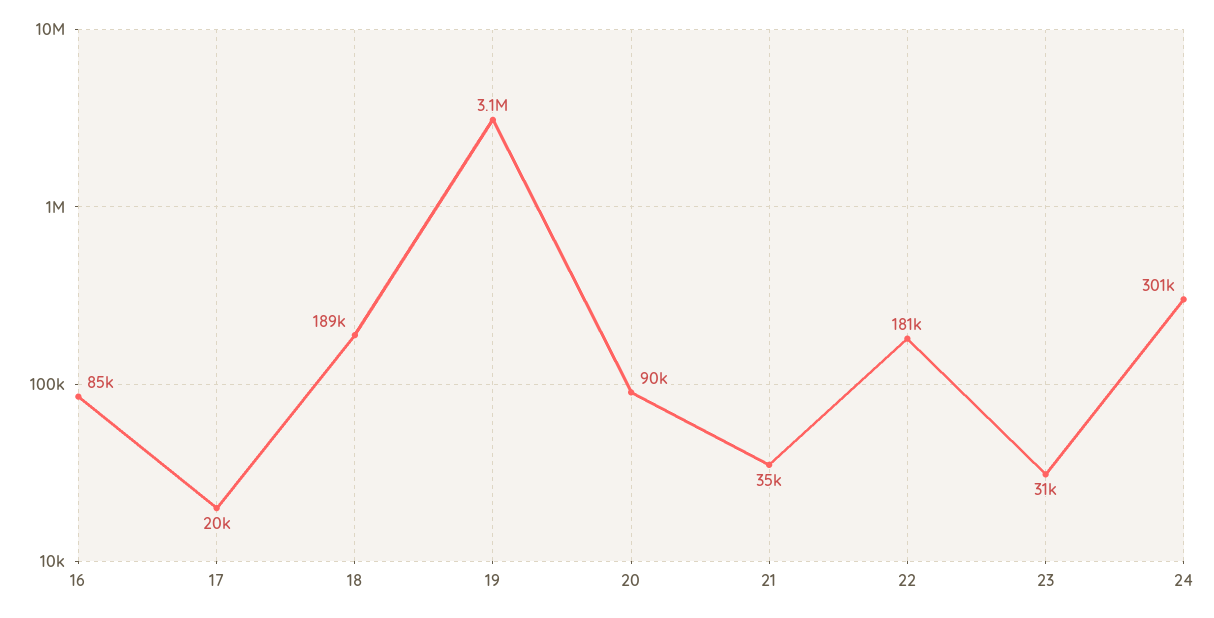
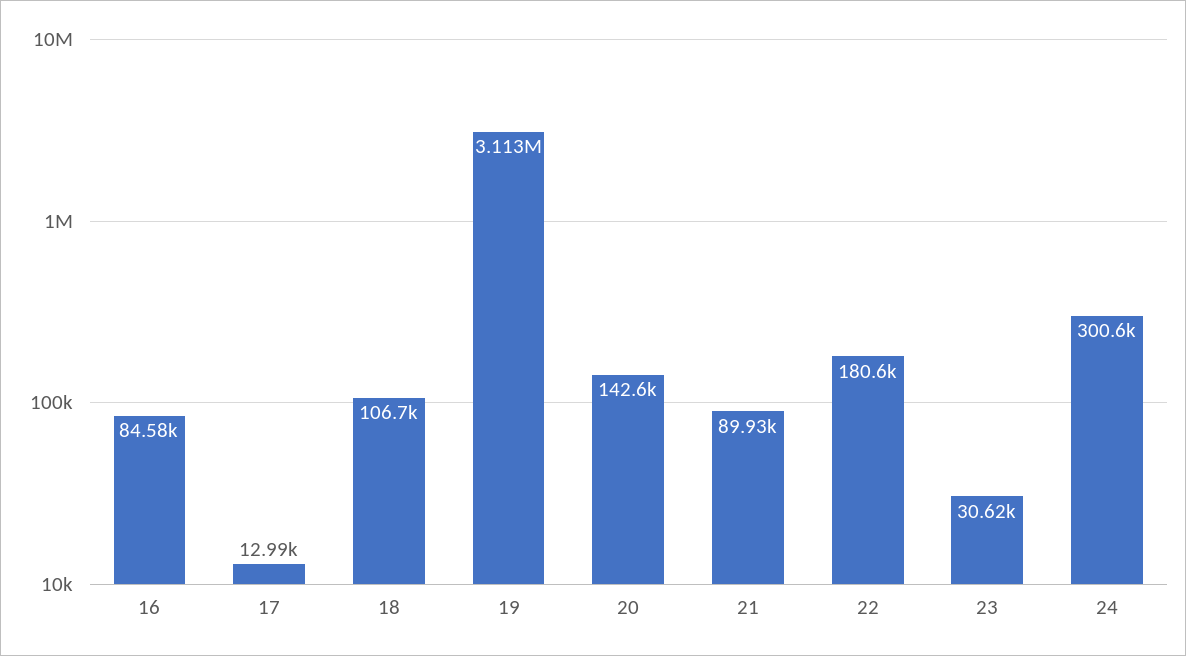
17: 20000 -> 12990
18: 189000 -> 106700
20: 90000 -> 142600
21: 35000 -> 89930

